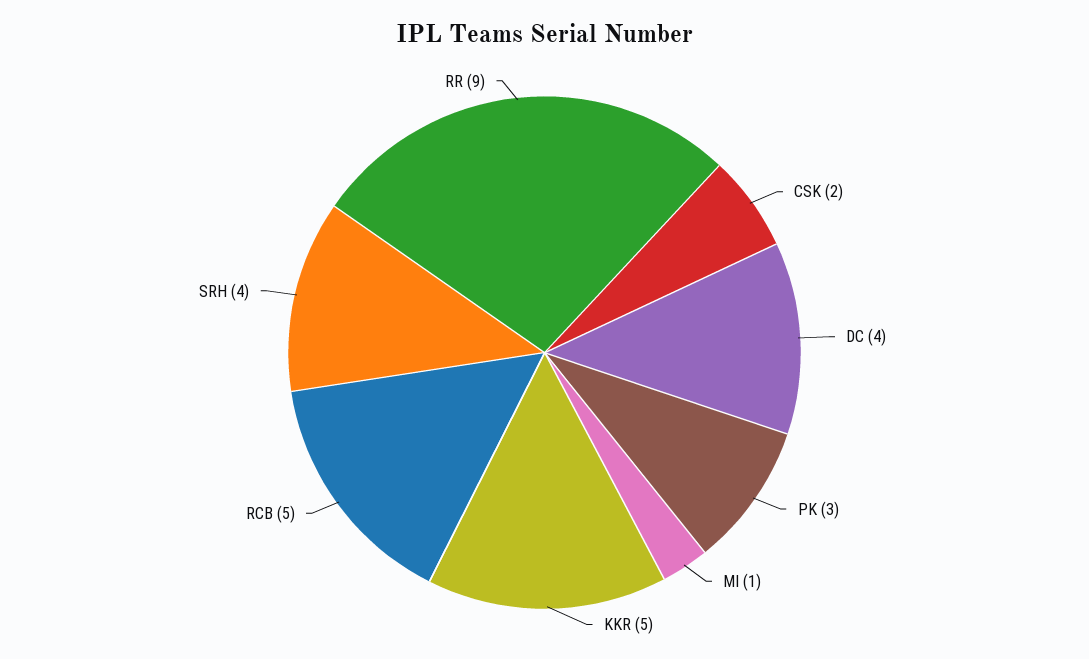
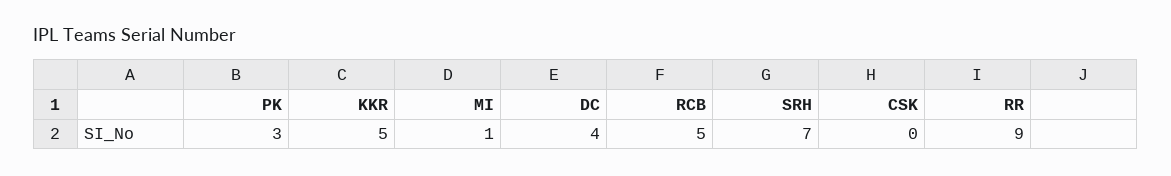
CSK: 2 -> 0
SRH: 4 -> 7

